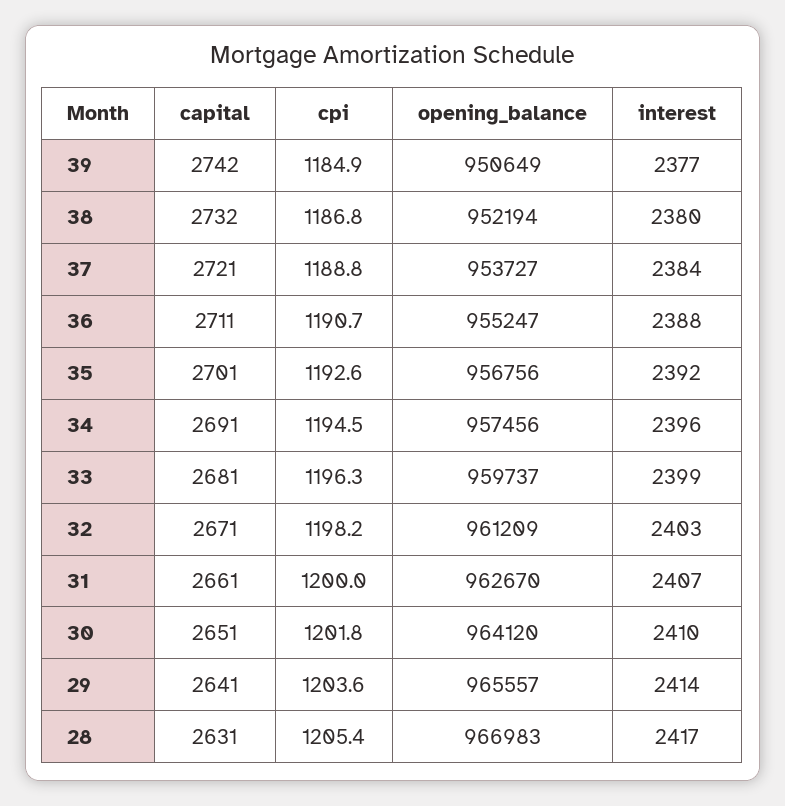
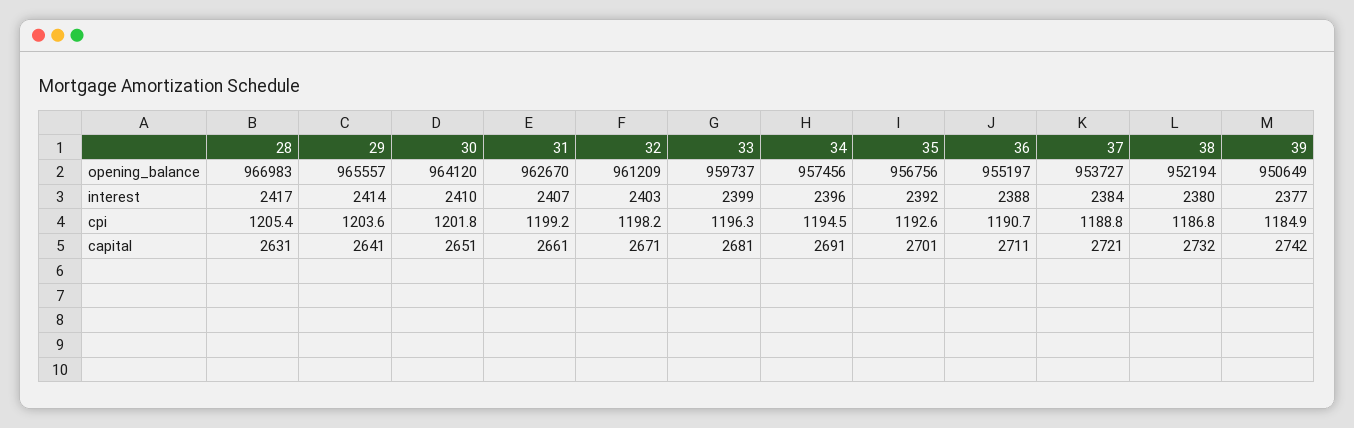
opening_balance, 36: 955247 -> 955197
cpi, 31: 1200 -> 1199.2

